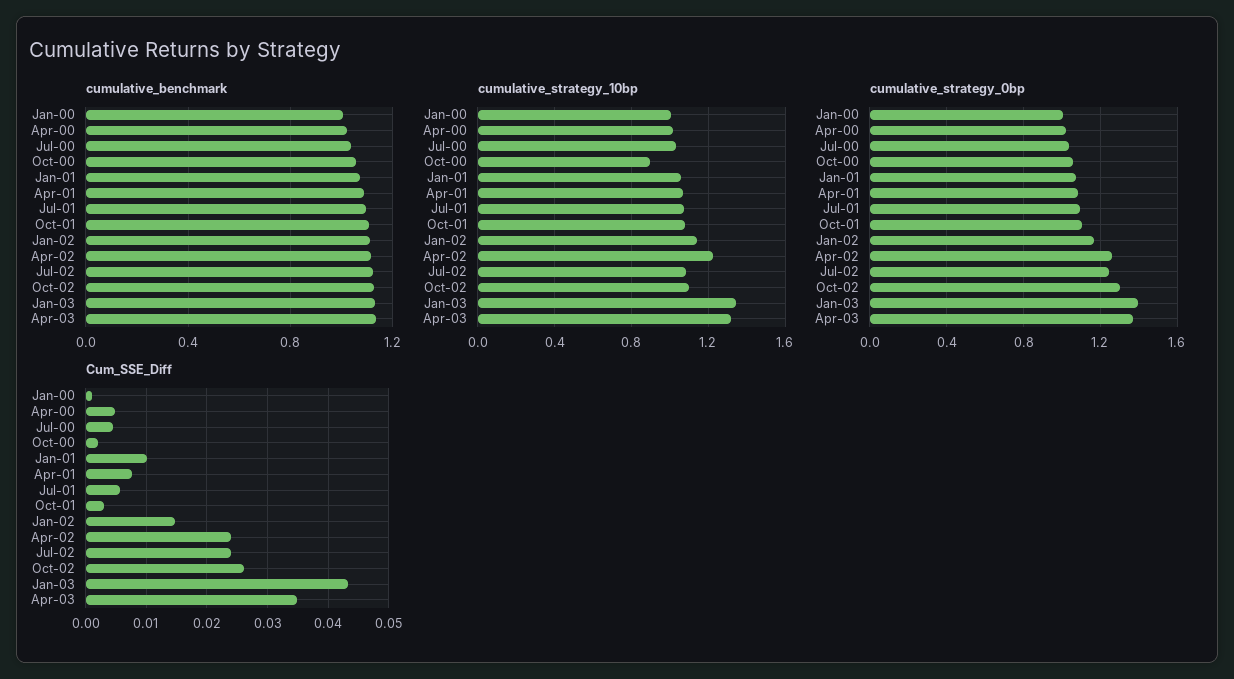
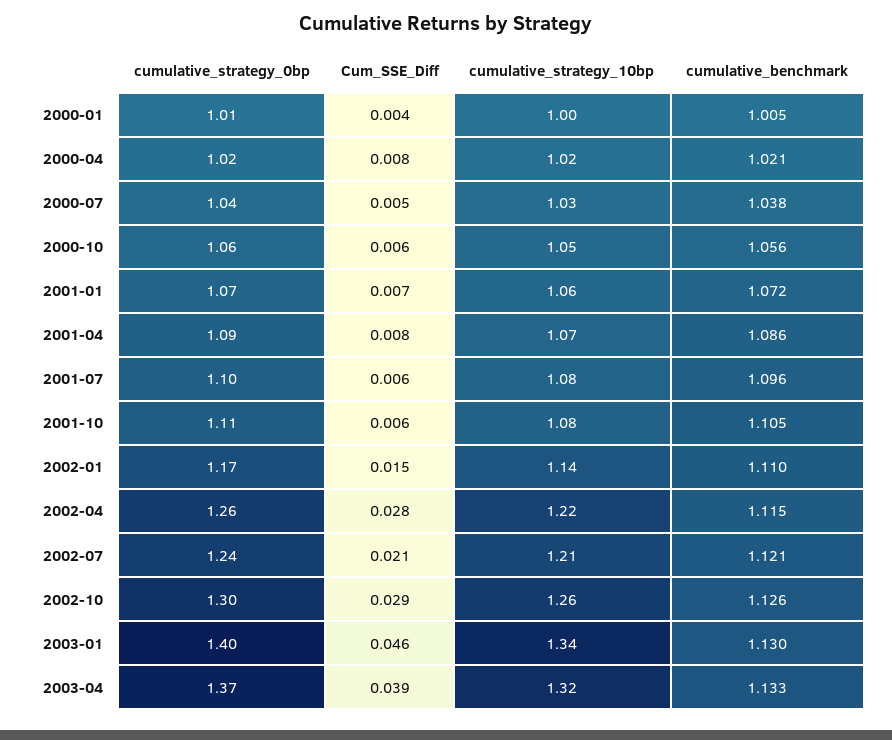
cumulative_strategy_10bp, Oct-00: 0.9 -> 1.05
cumulative_strategy_10bp, Jul-02: 1.1 -> 1.21
cumulative_strategy_10bp, Oct-02: 1.1 -> 1.26
Cum_SSE_Diff, Jan-00: 0.001 -> 0.004
Cum_SSE_Diff, Apr-00: 0.005 -> 0.008
Cum_SSE_Diff, Oct-00: 0.002 -> 0.006
Cum_SSE_Diff, Jan-01: 0.01 -> 0.007
Cum_SSE_Diff, Oct-01: 0.003 -> 0.006
Cum_SSE_Diff, Apr-02: 0.024 -> 0.028
Cum_SSE_Diff, Jul-02: 0.024 -> 0.021
Cum_SSE_Diff, Oct-02: 0.026 -> 0.029
Cum_SSE_Diff, Jan-03: 0.043 -> 0.046
Cum_SSE_Diff, Apr-03: 0.035 -> 0.039

